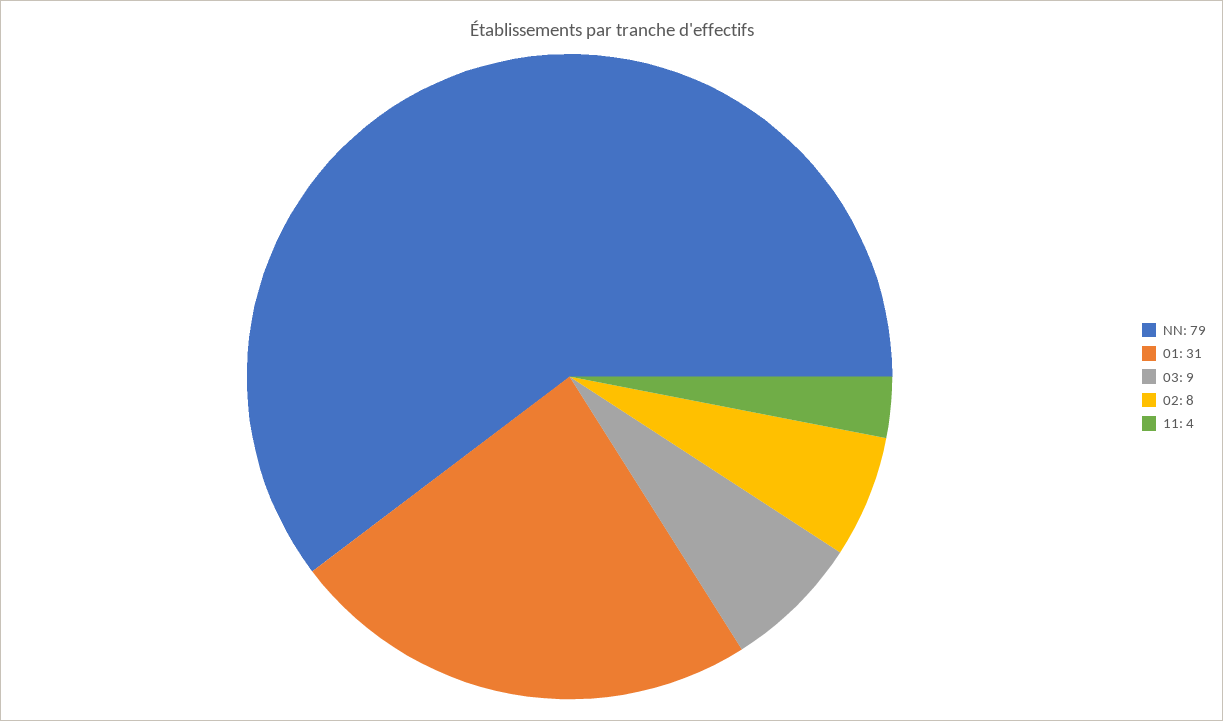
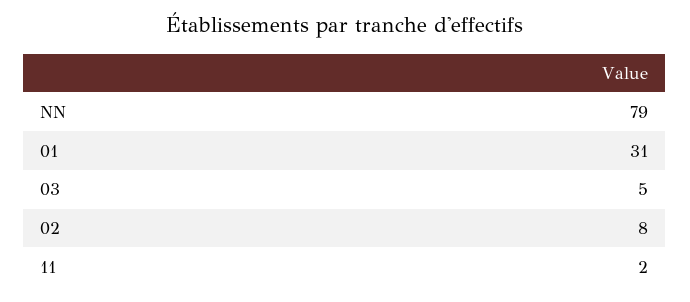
03: 9 -> 5
11: 4 -> 2

